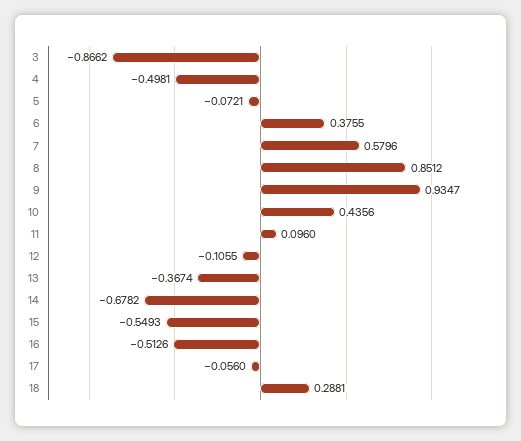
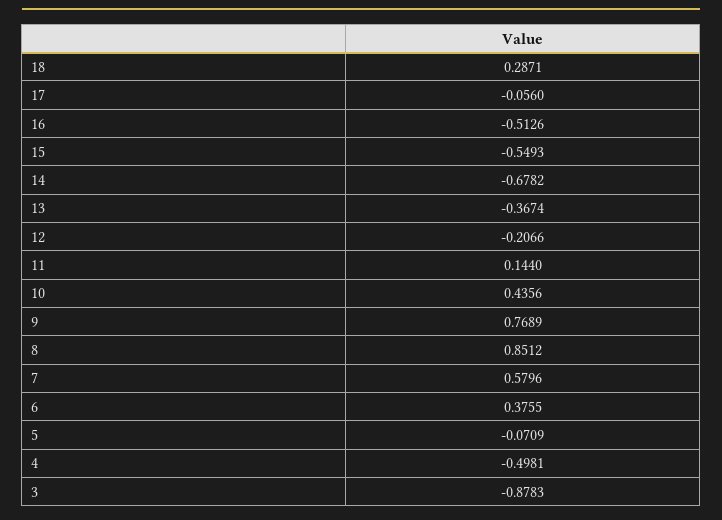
3: -0.8662 -> -0.8783
5: -0.0721 -> -0.0709
9: 0.9347 -> 0.7689
11: 0.096 -> 0.144
12: -0.1055 -> -0.2066
18: 0.2881 -> 0.2871

